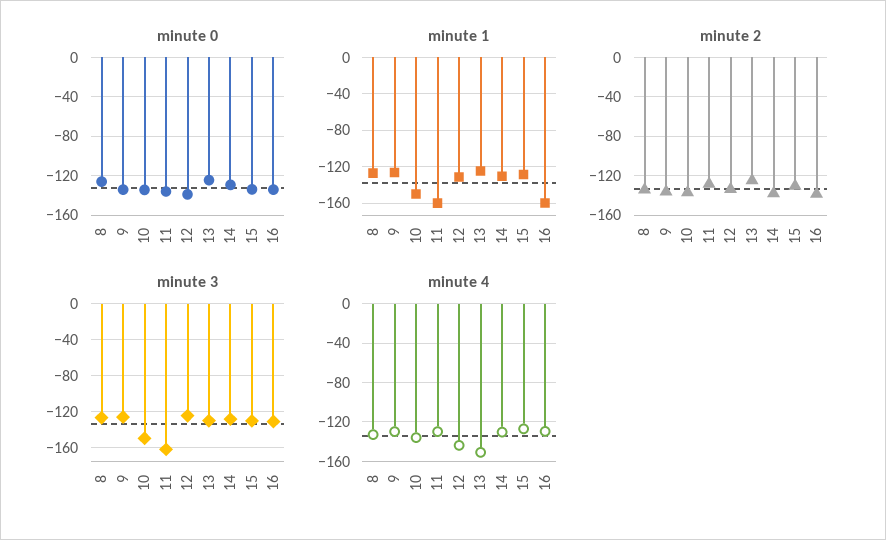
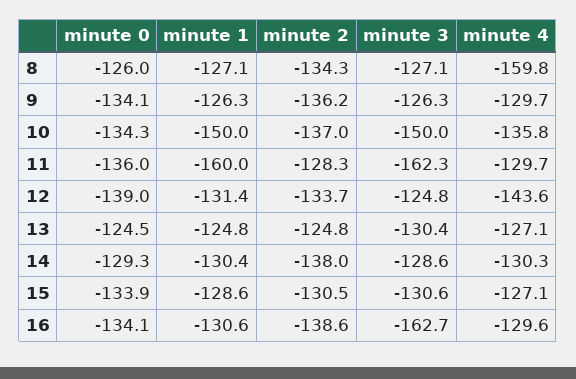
minute 1, 16: -160 -> -130.6
minute 3, 16: -130 -> -162.7
minute 4, 8: -130 -> -159.8
minute 4, 13: -150 -> -127.1

